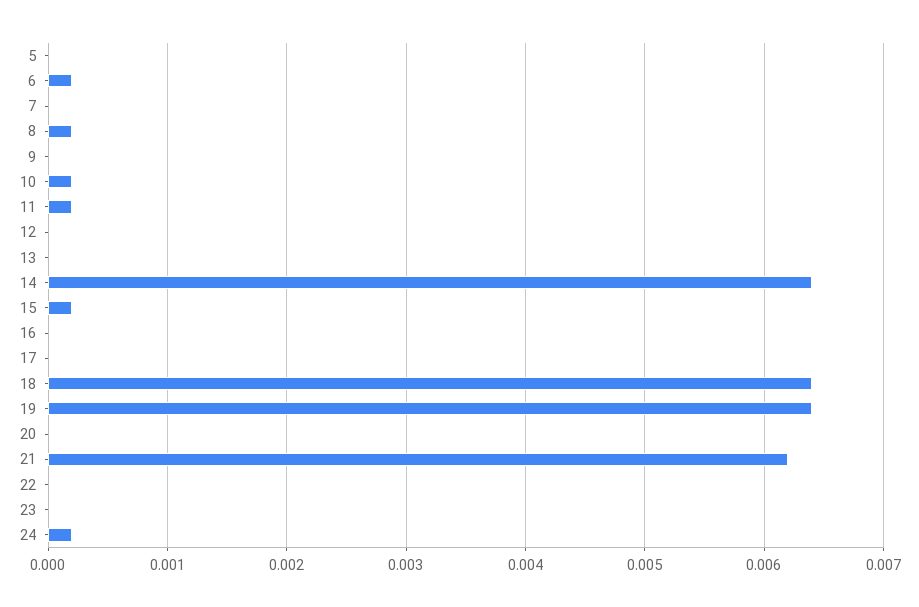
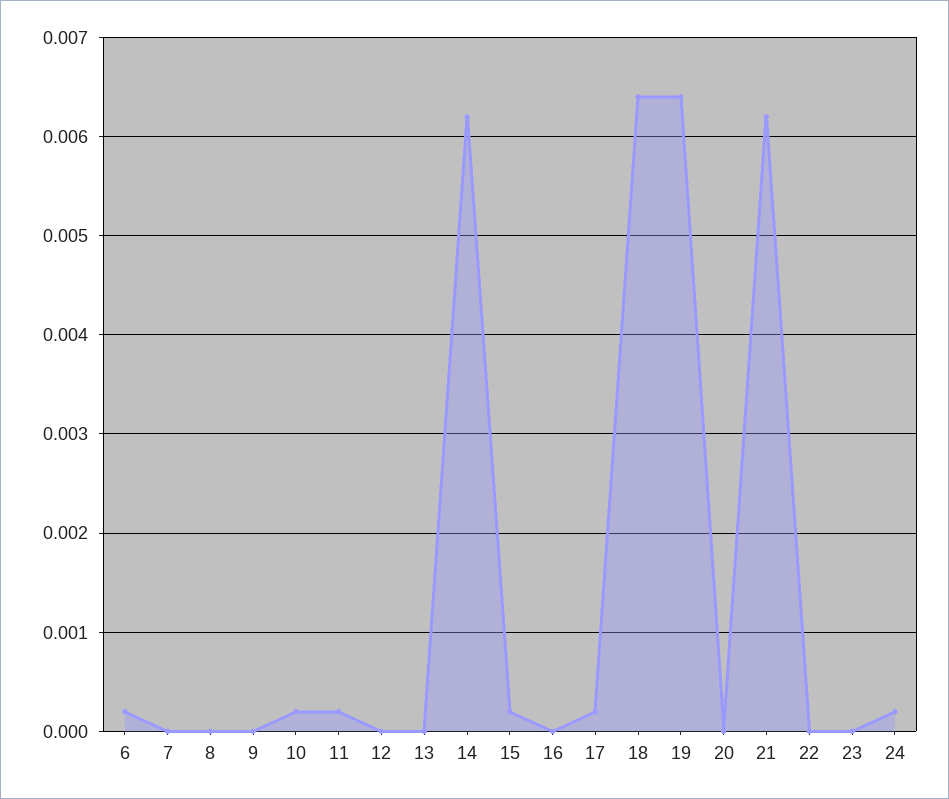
5: 0 -> none
8: 0.0002 -> 0
14: 0.0064 -> 0.0062
17: 0 -> 0.0002

